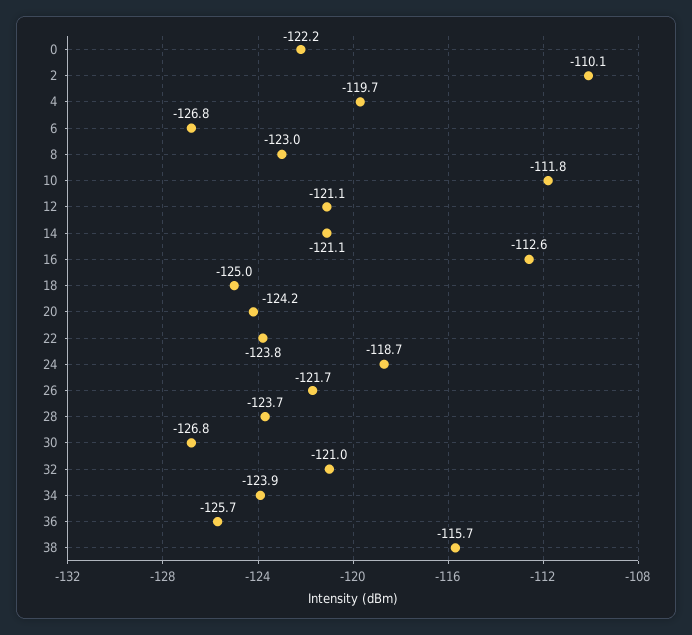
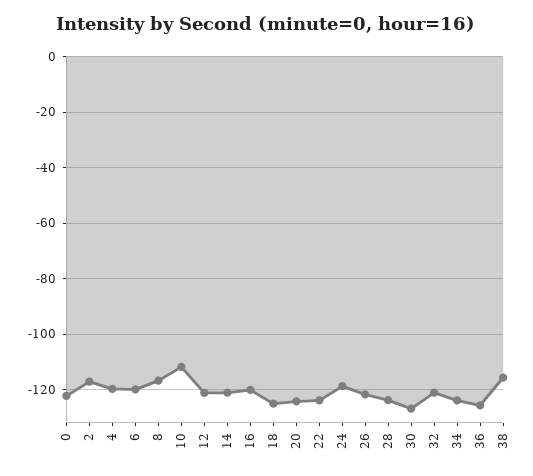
2: -110.1 -> -117.5
6: -126.8 -> -120
8: -123 -> -117.5
16: -112.6 -> -120

